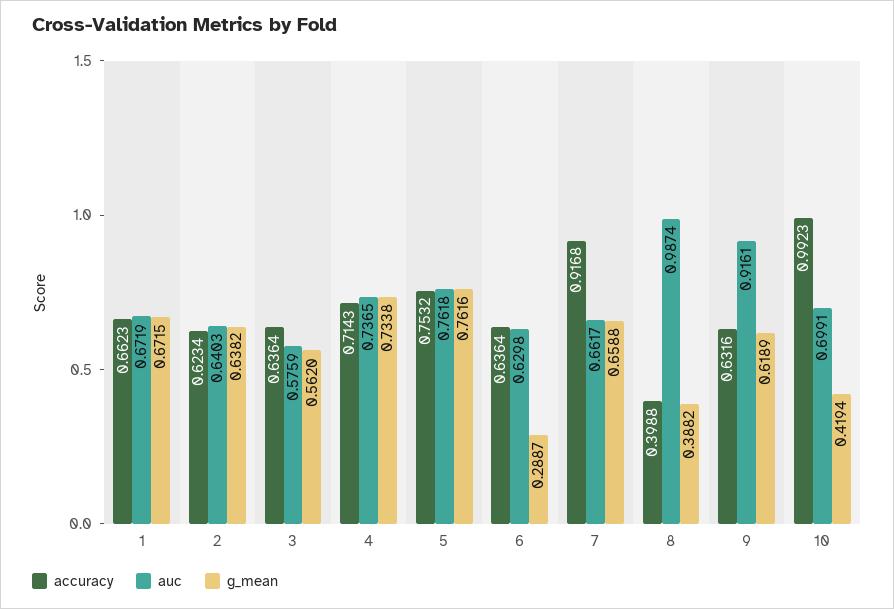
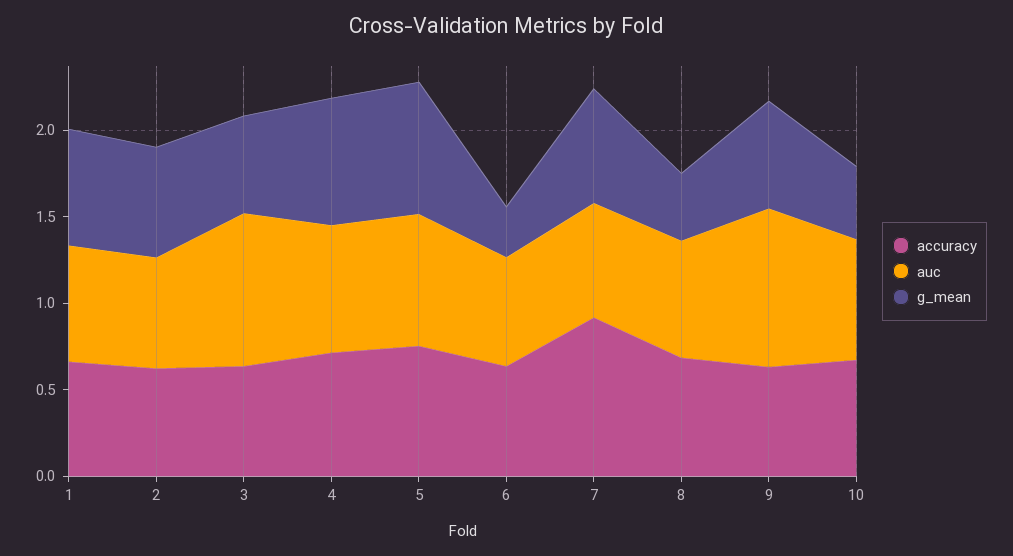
auc, 3: 0.5759 -> 0.9
accuracy, 8: 0.3988 -> 0.7
auc, 8: 0.9874 -> 0.7
accuracy, 10: 0.9923 -> 0.7

